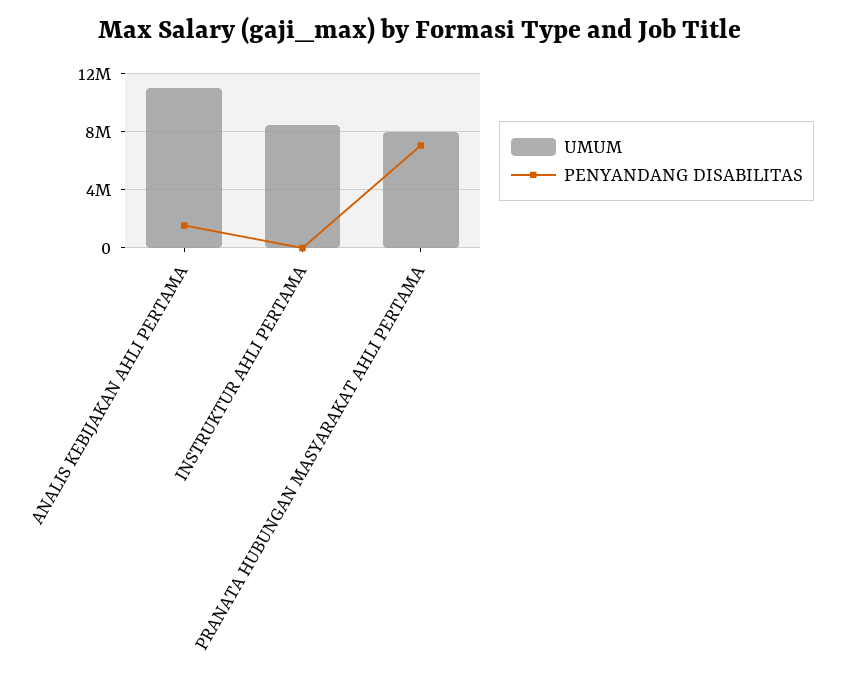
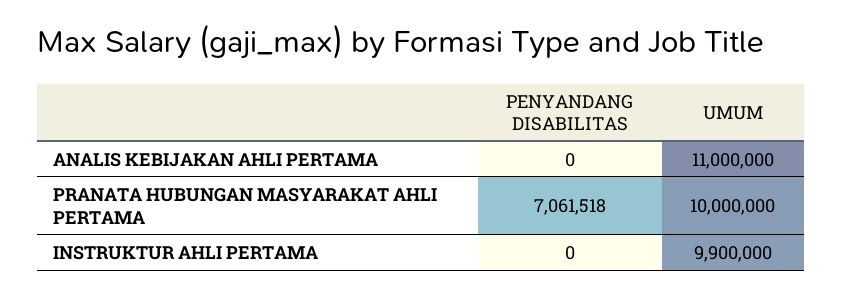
PENYANDANG DISABILITAS, ANALIS KEBIJAKAN AHLI PERTAMA: 1500000 -> 0
UMUM, INSTRUKTUR AHLI PERTAMA: 8500000 -> 9900000
UMUM, PRANATA HUBUNGAN MASYARAKAT AHLI PERTAMA: 8000000 -> 10000000

